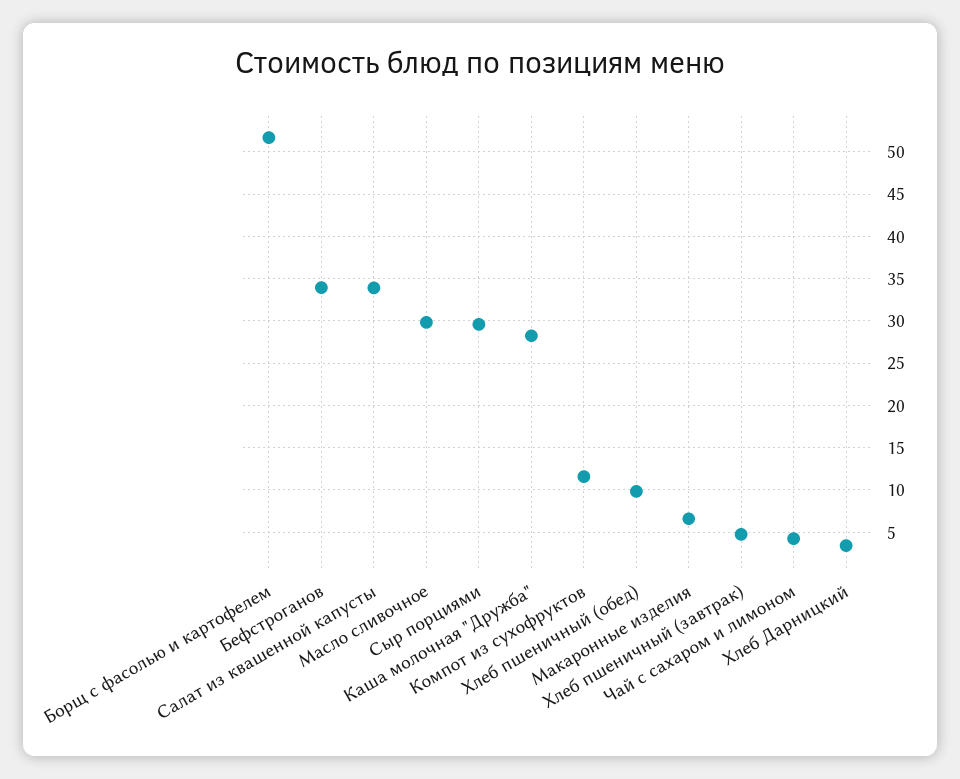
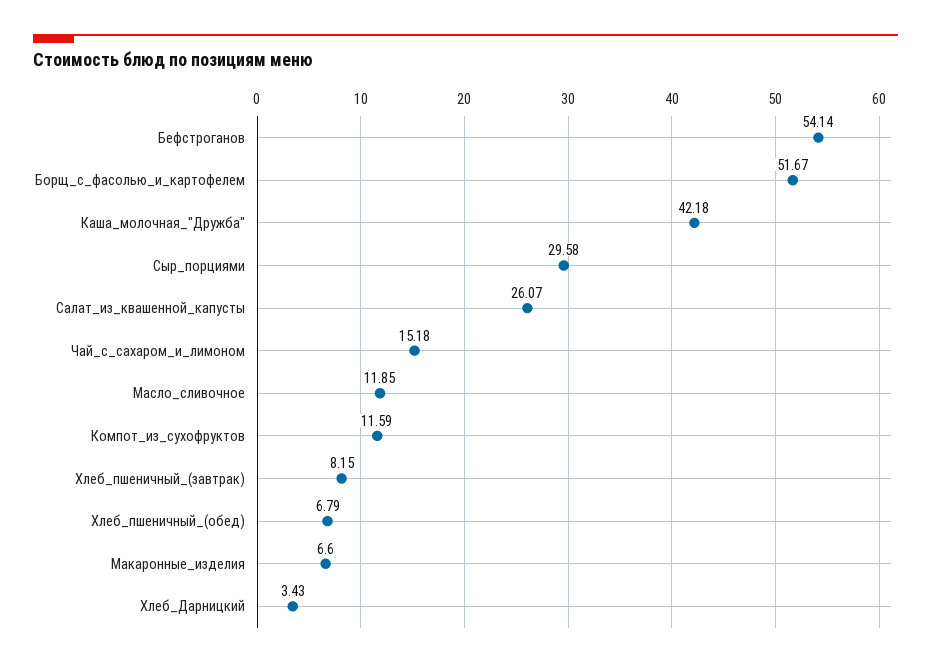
Бефстроганов: 34 -> 54.14
Салат из квашенной капусты: 34 -> 26.07
Масло сливочное: 30 -> 11.85
Каша молочная "Дружба": 28 -> 42.18
Хлеб пшеничный (обед): 10 -> 6.79
Хлеб пшеничный (завтрак): 5 -> 8.15
Чай с сахаром и лимоном: 4 -> 15.18

